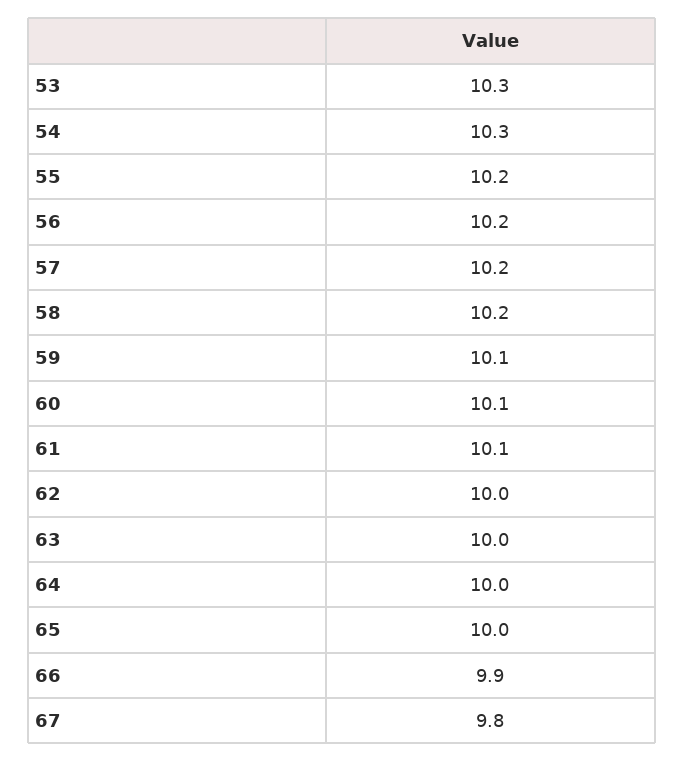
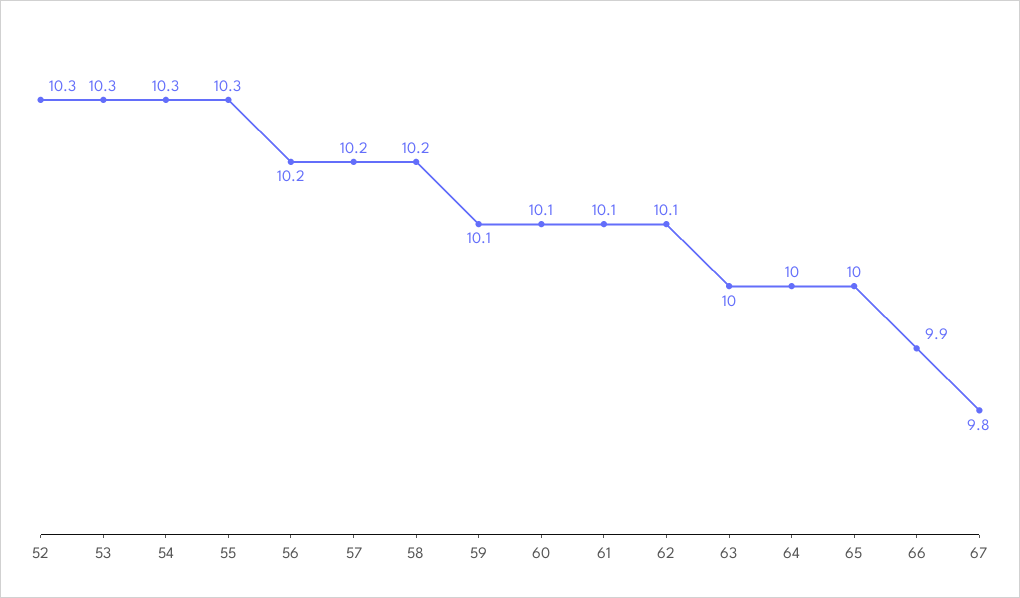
55: 10.2 -> 10.3
62: 10 -> 10.1
52: none -> 10.3

